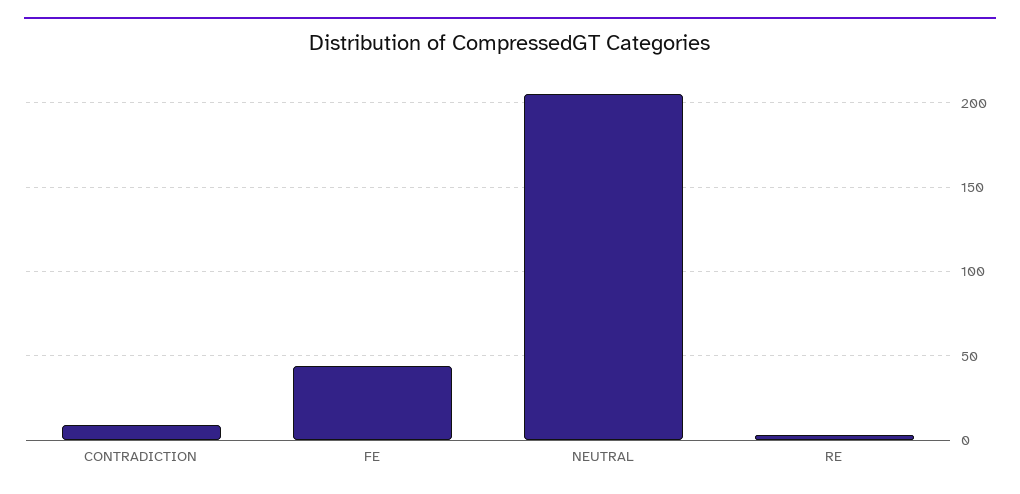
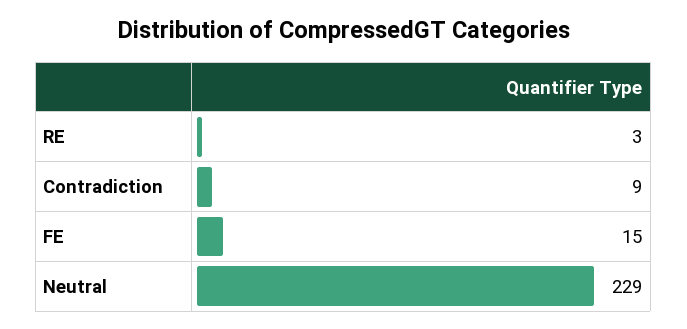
FE: 45 -> 15
NEUTRAL: 205 -> 229

